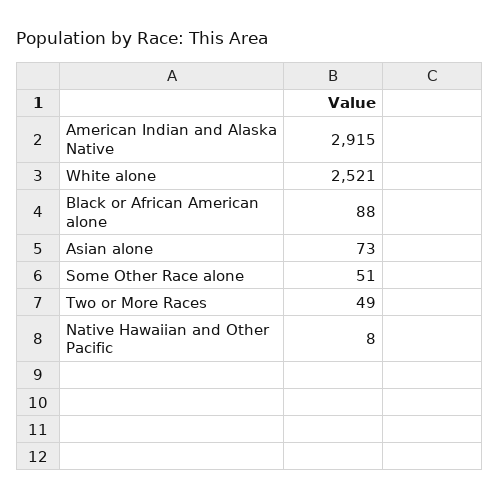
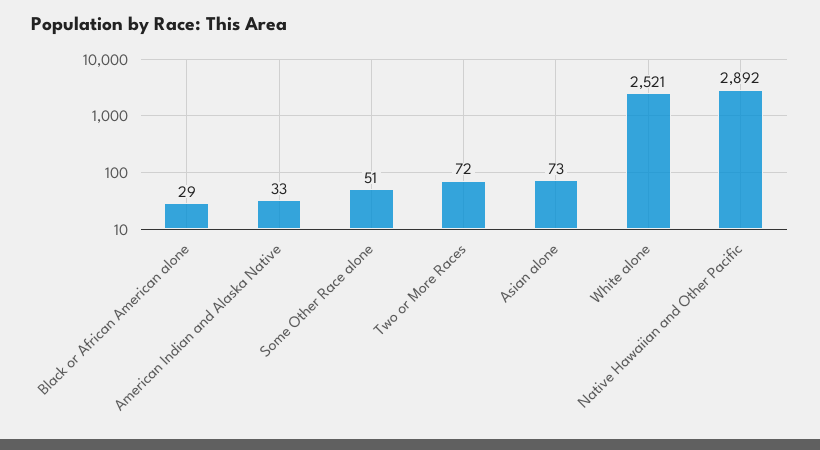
American Indian and Alaska Native: 2915 -> 33
Black or African American alone: 88 -> 29
Two or More Races: 49 -> 72
Native Hawaiian and Other Pacific: 8 -> 2892

